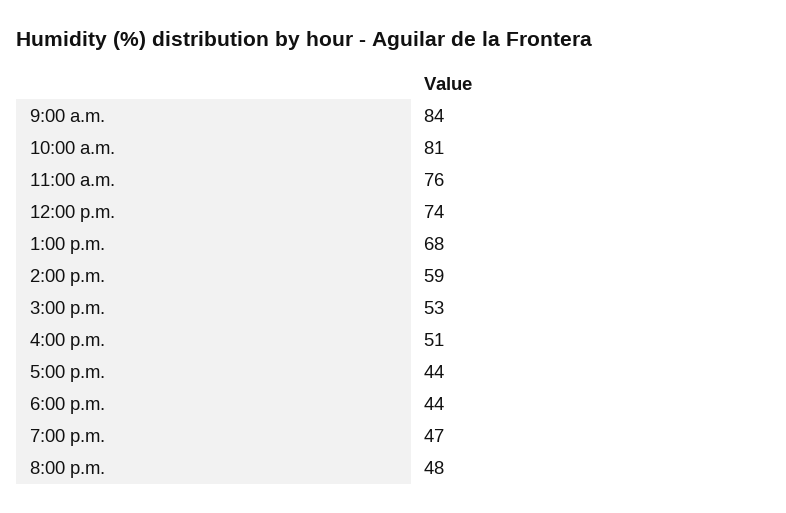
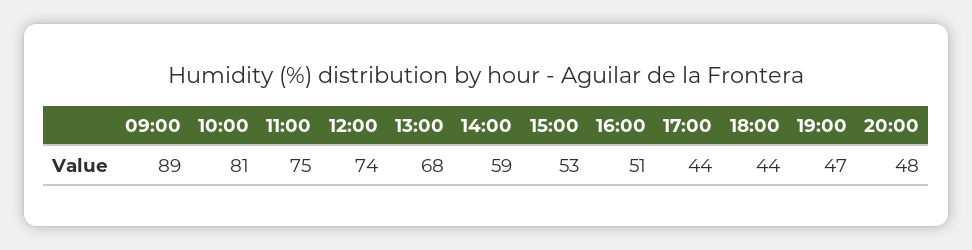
9:00 a.m.: 84 -> 89
11:00 a.m.: 76 -> 75

